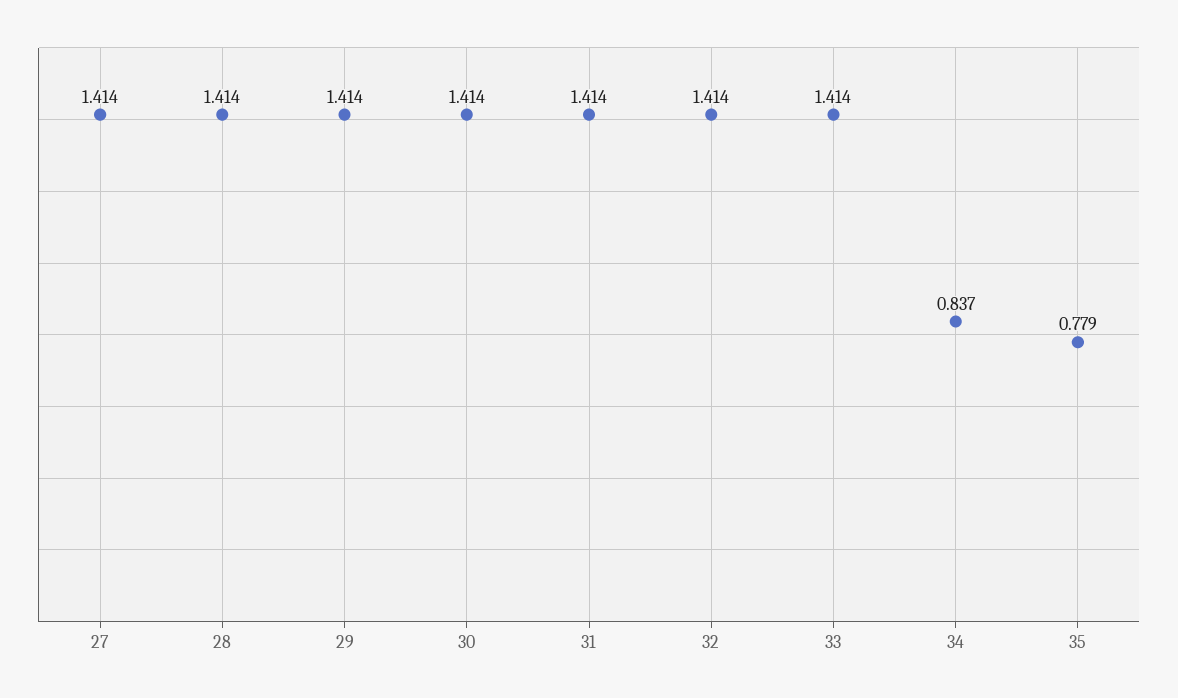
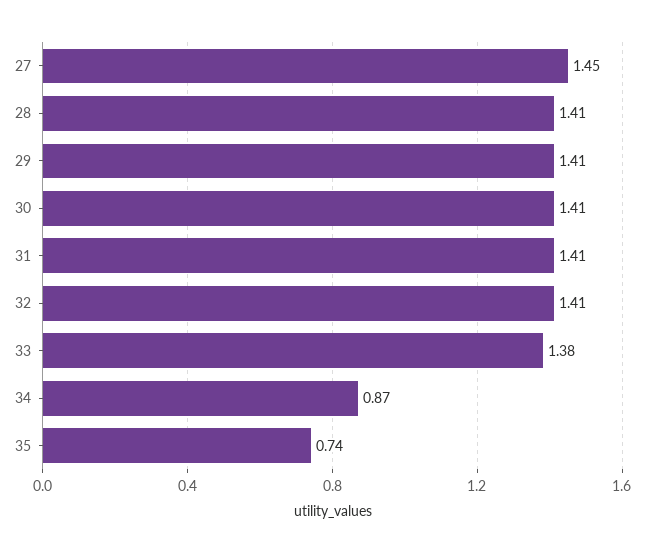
27: 1.414 -> 1.45
33: 1.414 -> 1.38
34: 0.837 -> 0.87
35: 0.779 -> 0.74

